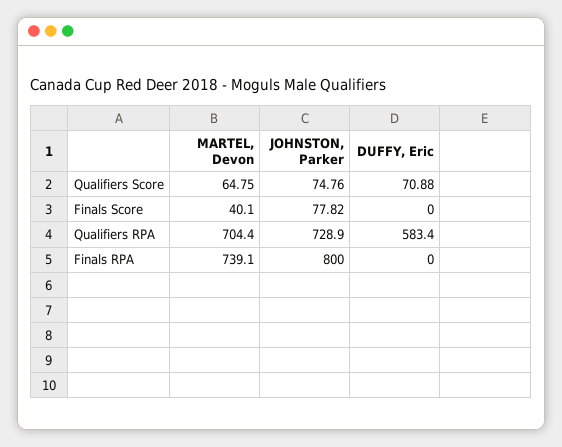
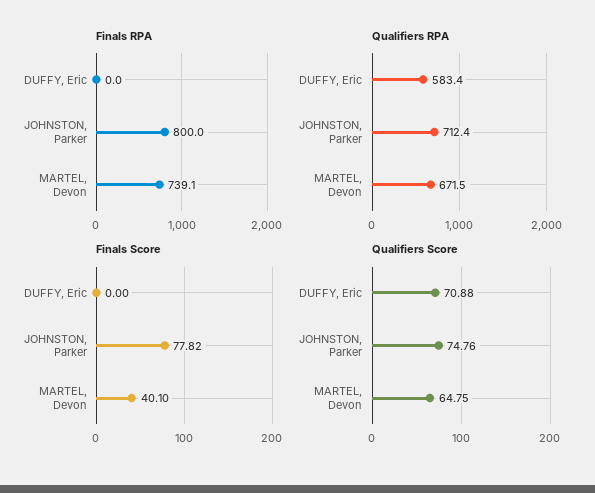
Qualifiers RPA, MARTEL, Devon: 704.4 -> 671.5
Qualifiers RPA, JOHNSTON, Parker: 728.9 -> 712.4

